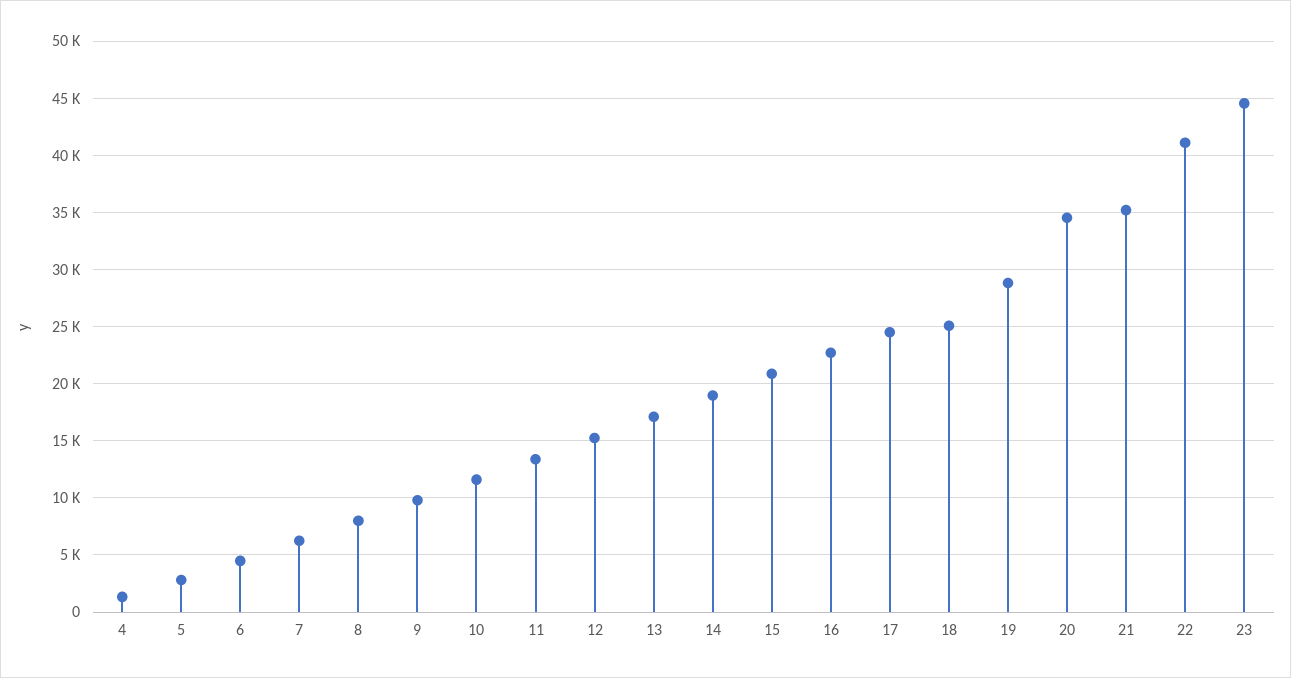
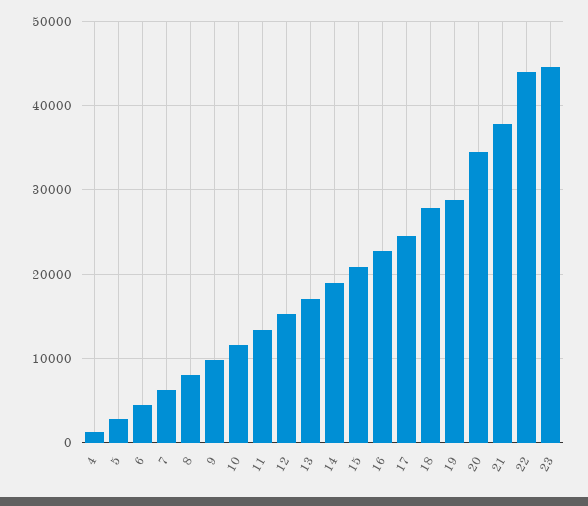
18: 25000 -> 28000
21: 35000 -> 38000
22: 41000 -> 44000

